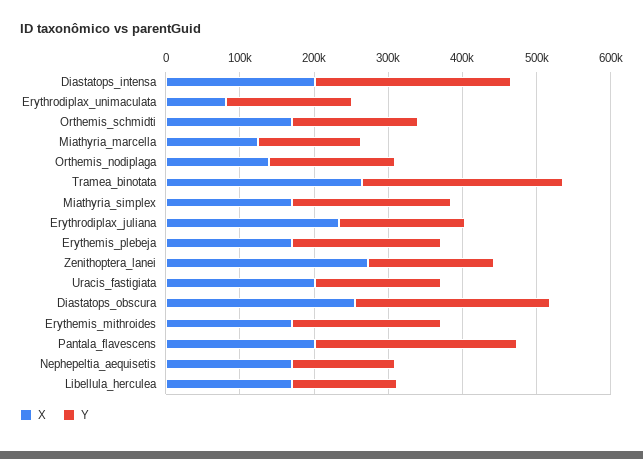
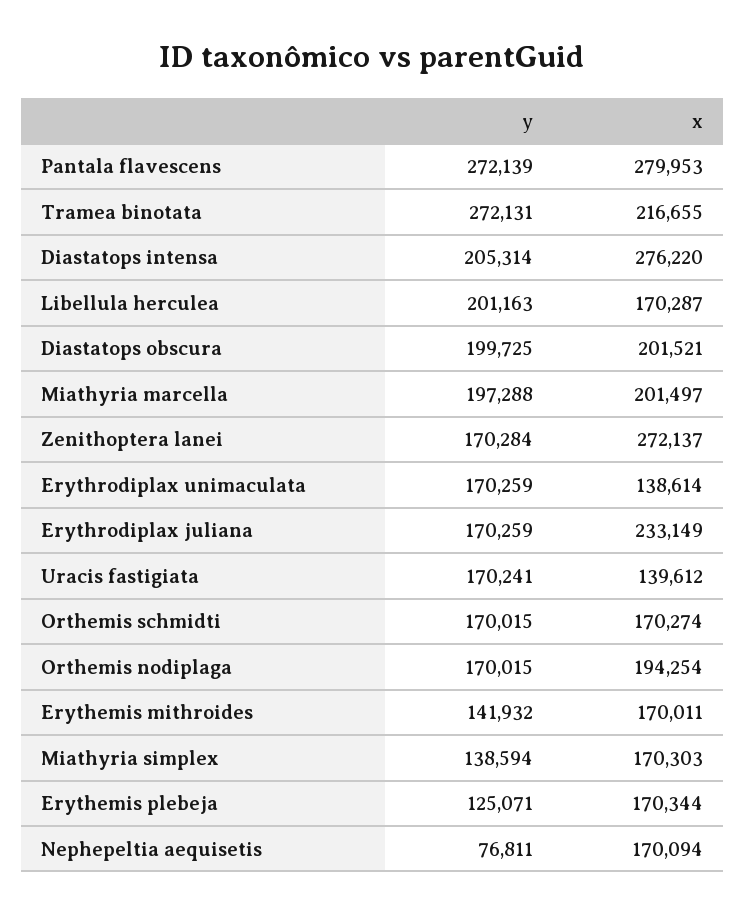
X, Diastatops_intensa: 200000 -> 276220
Y, Diastatops_intensa: 260000 -> 205314
X, Erythrodiplax_unimaculata: 80000 -> 138614
X, Miathyria_marcella: 120000 -> 201497
Y, Miathyria_marcella: 140000 -> 197288
X, Orthemis_nodiplaga: 140000 -> 194254
X, Tramea_binotata: 260000 -> 216655
Y, Miathyria_simplex: 220000 -> 138594
Y, Erythemis_plebeja: 200000 -> 125071
X, Uracis_fastigiata: 200000 -> 139612
X, Diastatops_obscura: 260000 -> 201521
Y, Diastatops_obscura: 260000 -> 199725
Y, Erythemis_mithroides: 200000 -> 141932
X, Pantala_flavescens: 200000 -> 279953
Y, Nephepeltia_aequisetis: 140000 -> 76811
Y, Libellula_herculea: 140000 -> 201163

